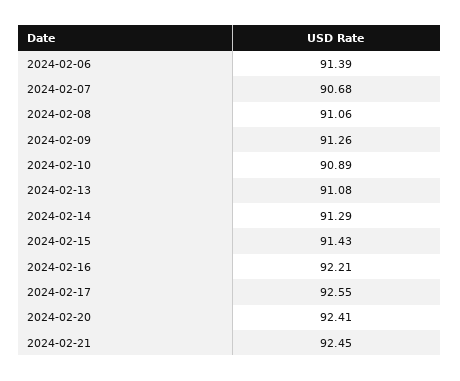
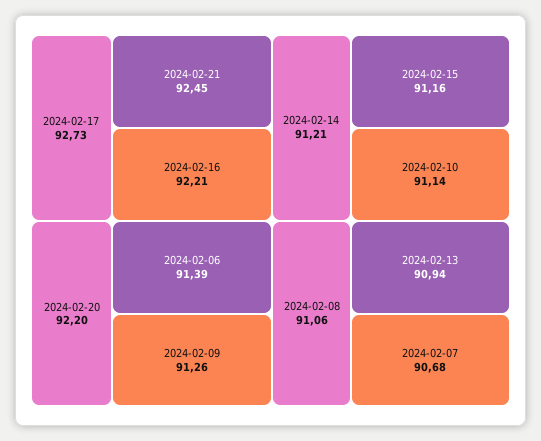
2024-02-10: 90.89 -> 91.14
2024-02-13: 91.08 -> 90.94
2024-02-14: 91.29 -> 91.21
2024-02-15: 91.43 -> 91.16
2024-02-17: 92.55 -> 92.73
2024-02-20: 92.41 -> 92.2

